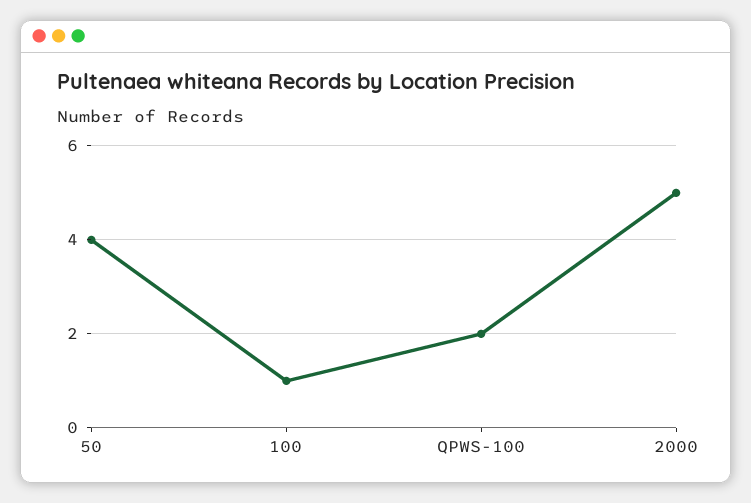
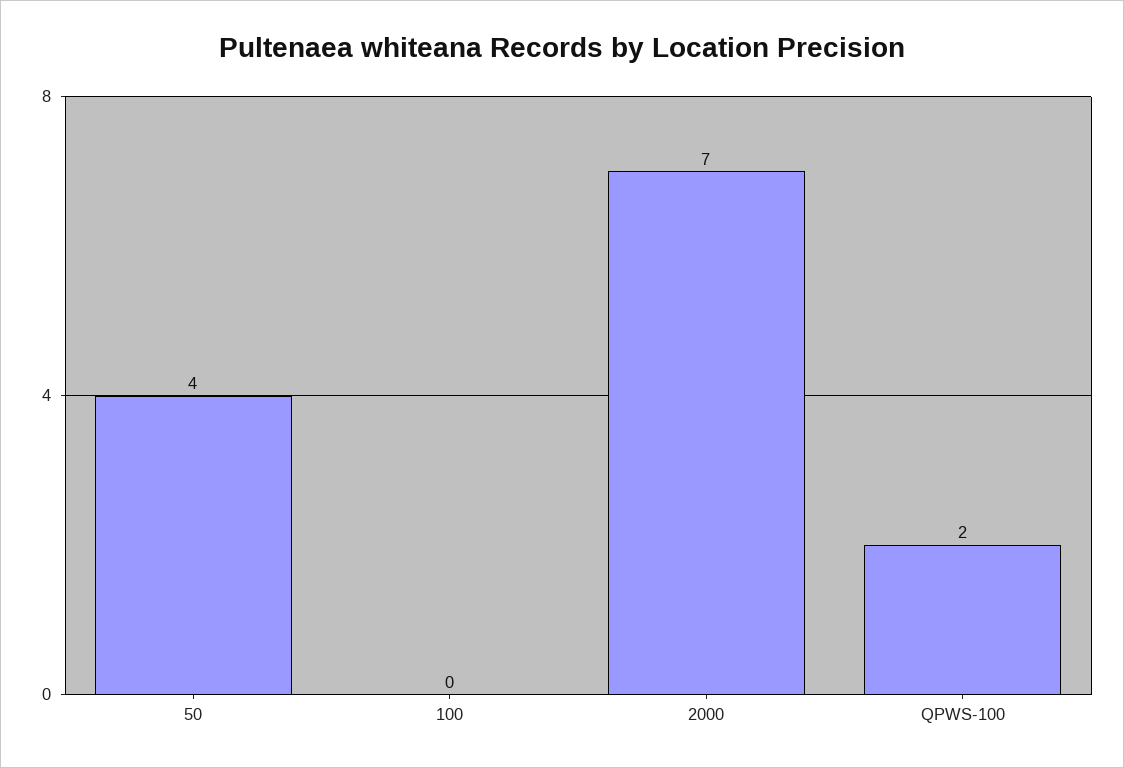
100: 1 -> 0
2000: 5 -> 7

